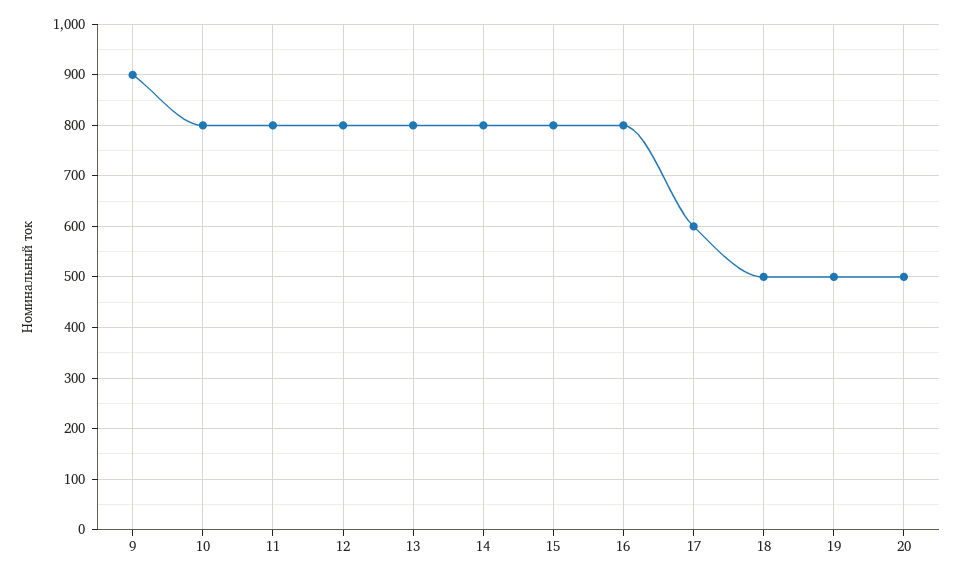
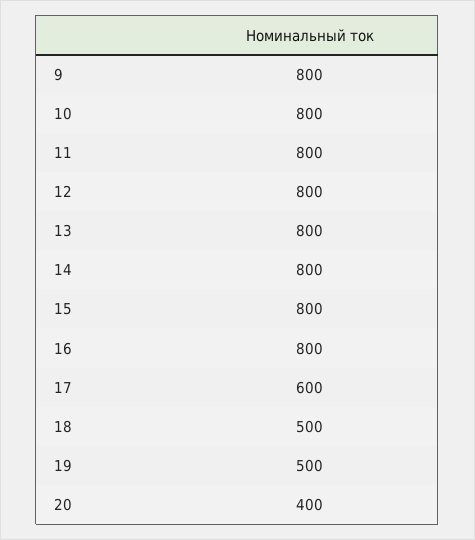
9: 900 -> 800
20: 500 -> 400

